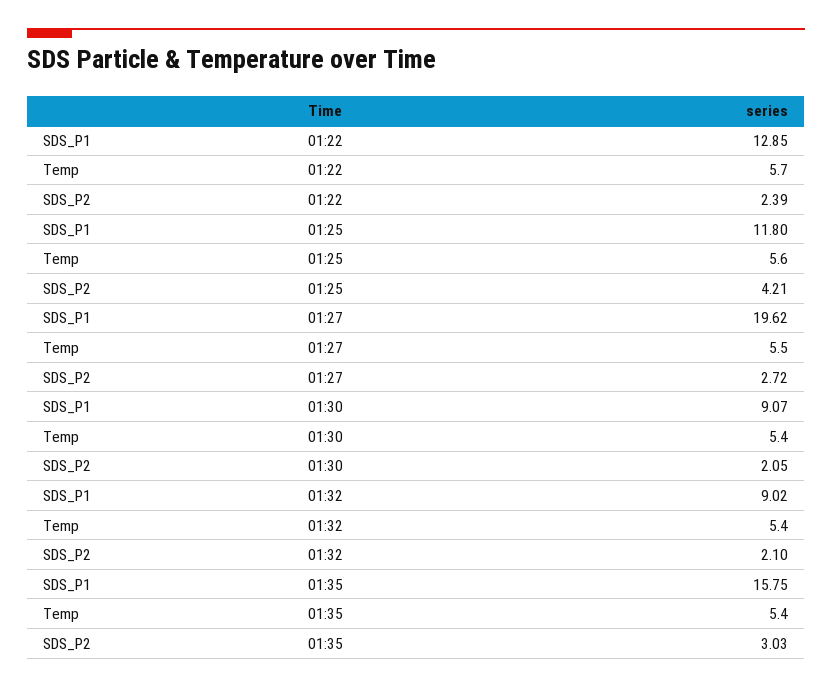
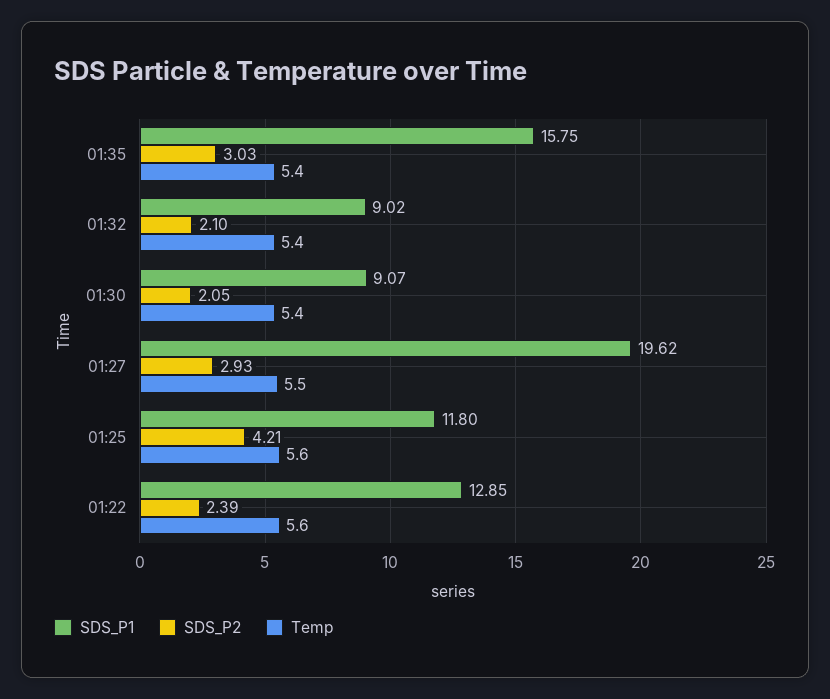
Temp, 01:22: 5.7 -> 5.6
SDS_P2, 01:27: 2.72 -> 2.93

